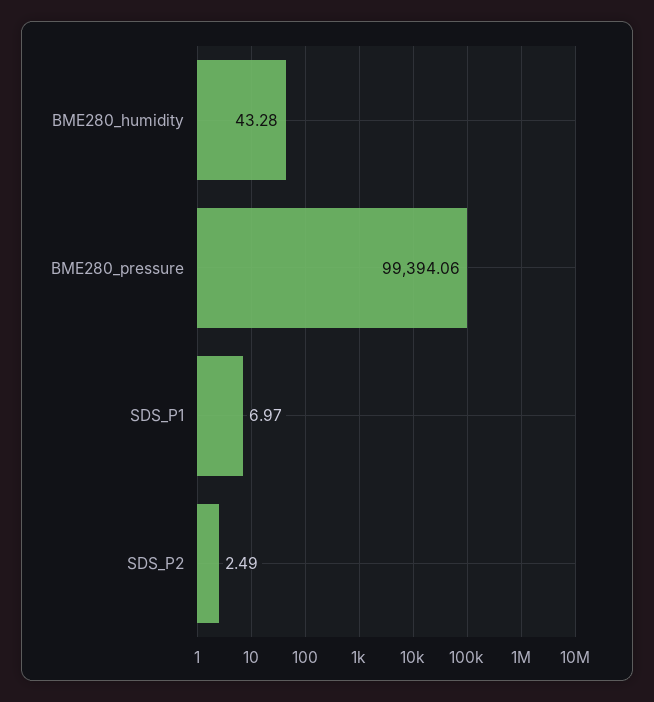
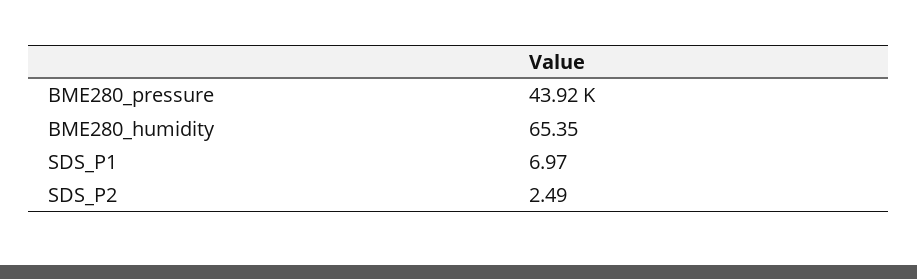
BME280_humidity: 43.28 -> 65.35
BME280_pressure: 99394.06 -> 43920

